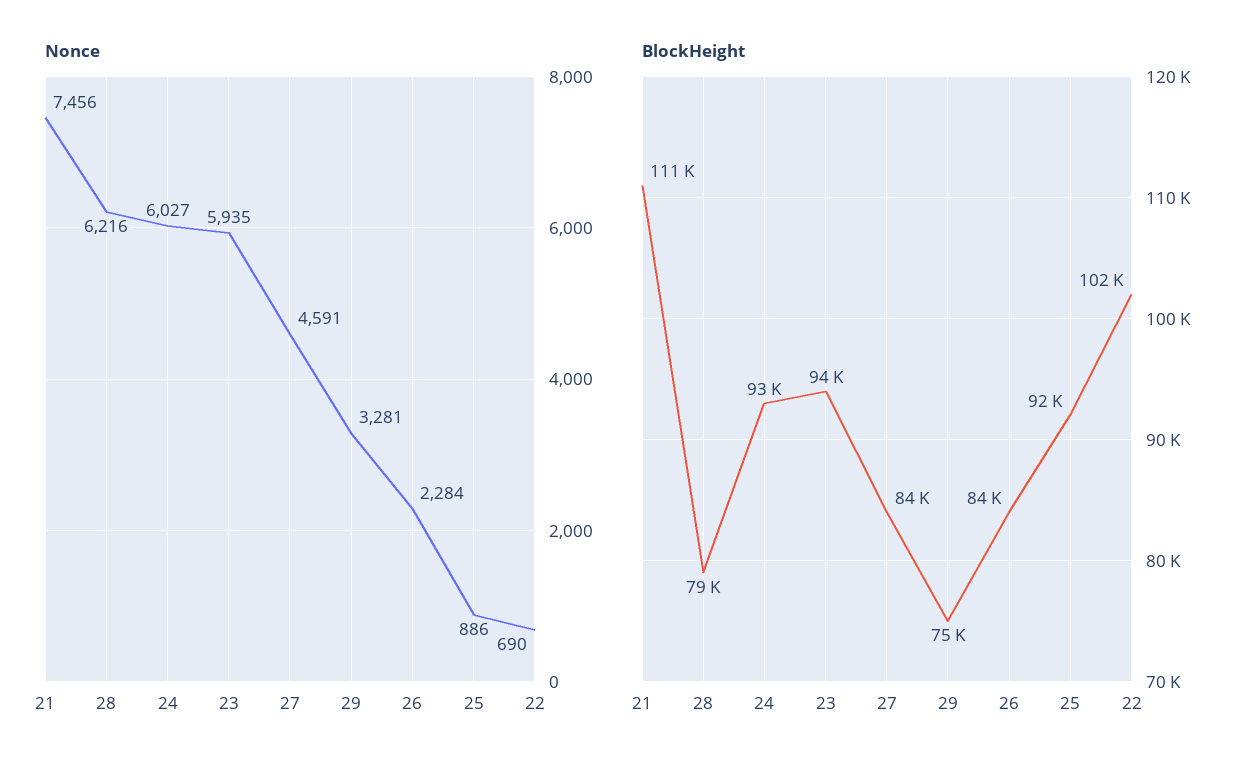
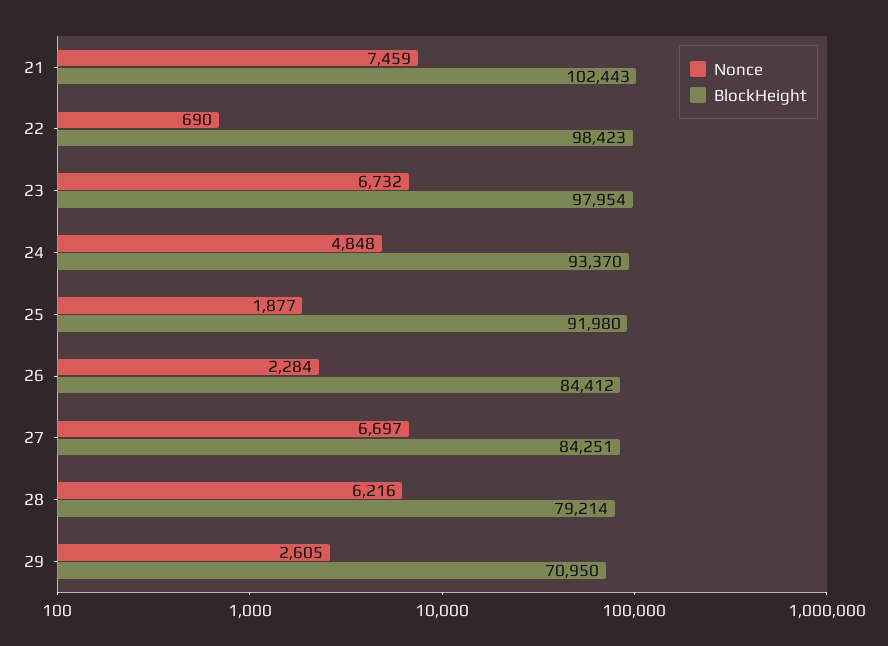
Nonce, 21: 7456 -> 7459
Nonce, 24: 6027 -> 4848
Nonce, 23: 5935 -> 6732
Nonce, 27: 4591 -> 6697
Nonce, 29: 3281 -> 2605
Nonce, 25: 886 -> 1877
BlockHeight, 21: 111000 -> 102443
BlockHeight, 23: 94000 -> 97954
BlockHeight, 29: 75000 -> 70950
BlockHeight, 22: 102000 -> 98423

